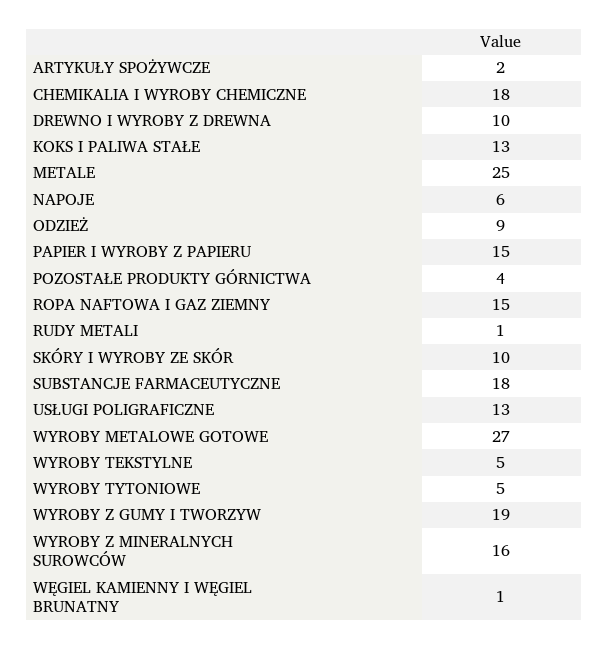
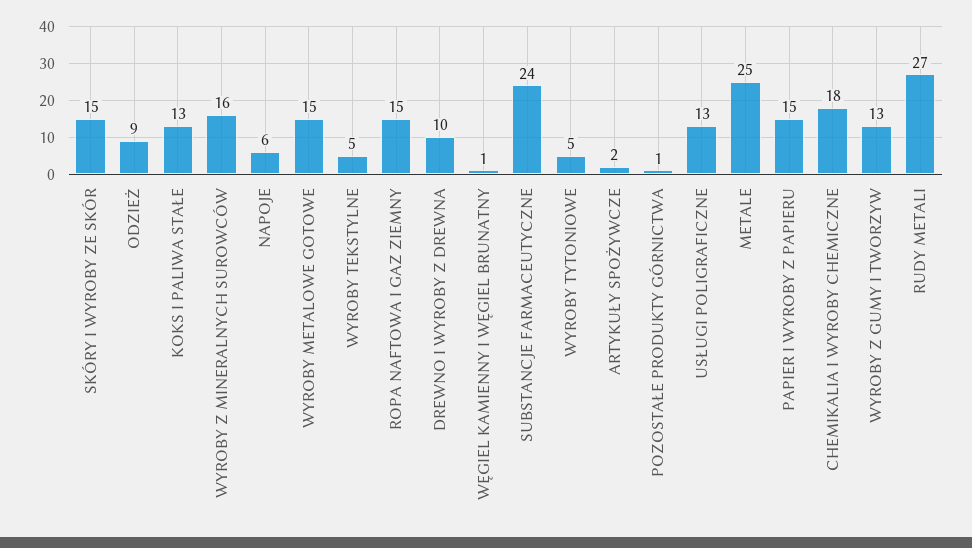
POZOSTAŁE PRODUKTY GÓRNICTWA: 4 -> 1
RUDY METALI: 1 -> 27
SKÓRY I WYROBY ZE SKÓR: 10 -> 15
SUBSTANCJE FARMACEUTYCZNE: 18 -> 24
WYROBY METALOWE GOTOWE: 27 -> 15
WYROBY Z GUMY I TWORZYW: 19 -> 13

